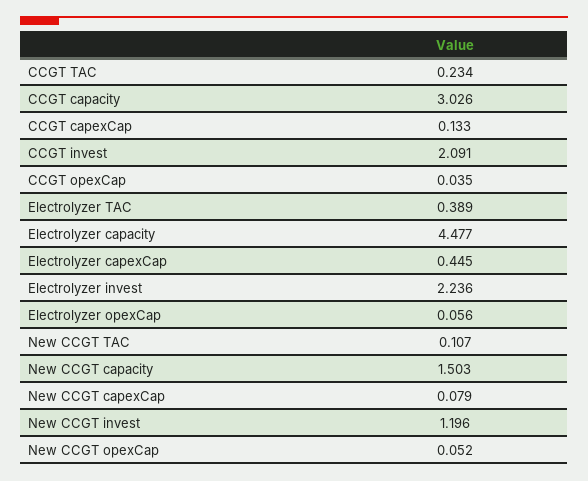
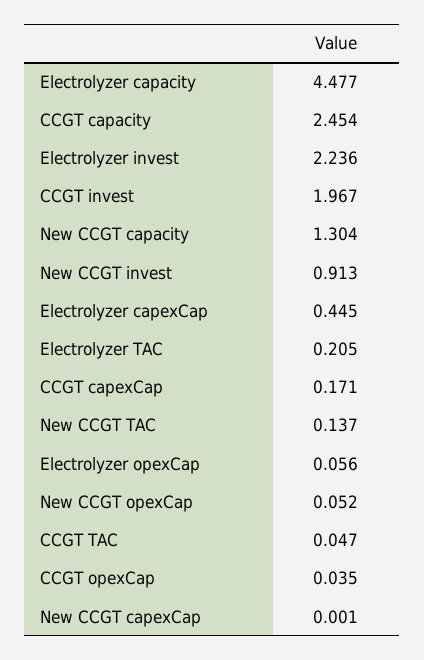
CCGT TAC: 0.234 -> 0.047
CCGT capacity: 3.026 -> 2.454
CCGT capexCap: 0.133 -> 0.171
CCGT invest: 2.091 -> 1.967
Electrolyzer TAC: 0.389 -> 0.205
New CCGT TAC: 0.107 -> 0.137
New CCGT capacity: 1.503 -> 1.304
New CCGT capexCap: 0.079 -> 0.001
New CCGT invest: 1.196 -> 0.913

